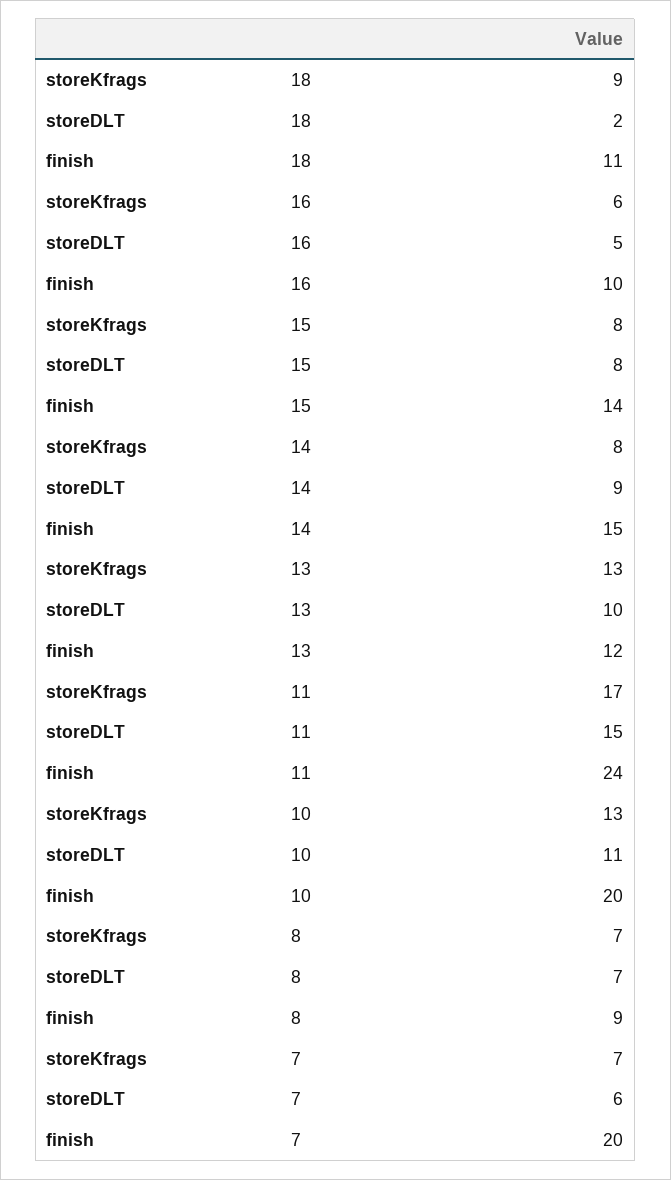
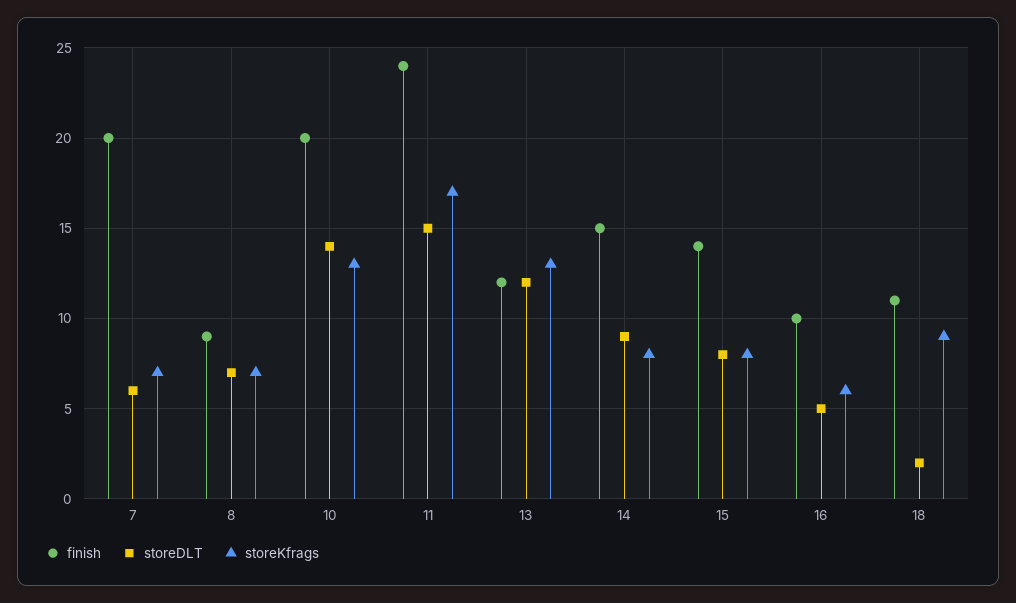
storeDLT, 13: 10 -> 12
storeDLT, 10: 11 -> 14

